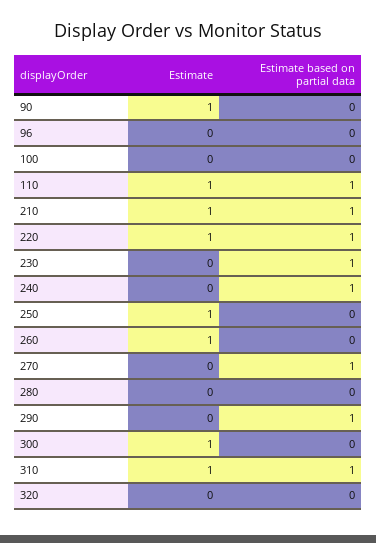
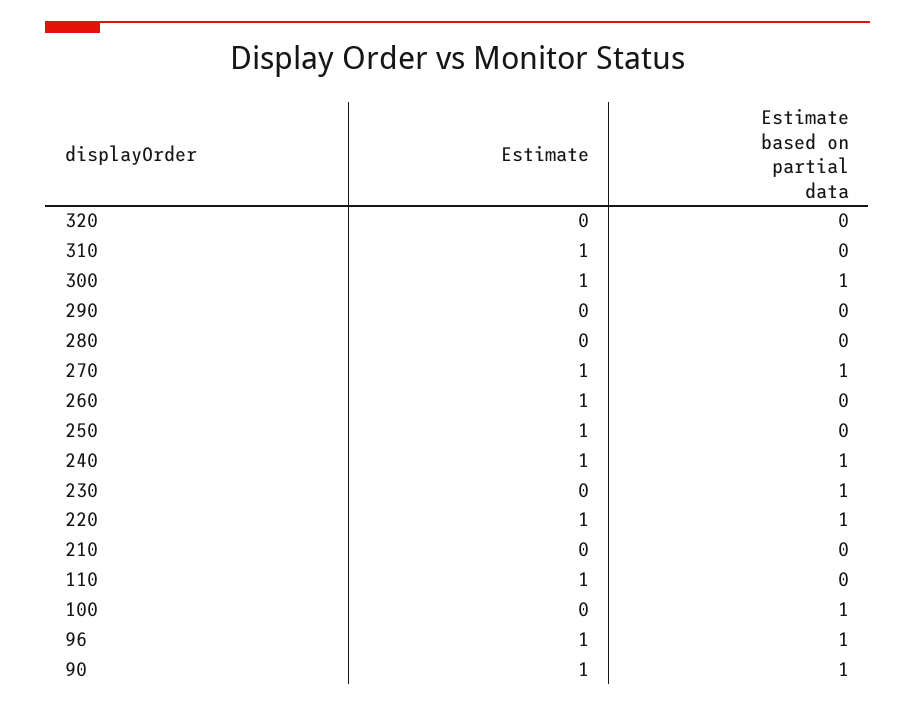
Estimate based on partial data, 90: 0 -> 1
Estimate, 96: 0 -> 1
Estimate based on partial data, 96: 0 -> 1
Estimate based on partial data, 100: 0 -> 1
Estimate based on partial data, 110: 1 -> 0
Estimate, 210: 1 -> 0
Estimate based on partial data, 210: 1 -> 0
Estimate, 240: 0 -> 1
Estimate, 270: 0 -> 1
Estimate based on partial data, 290: 1 -> 0
Estimate based on partial data, 300: 0 -> 1
Estimate based on partial data, 310: 1 -> 0

